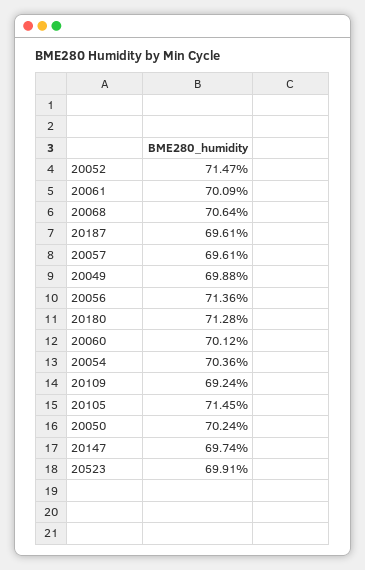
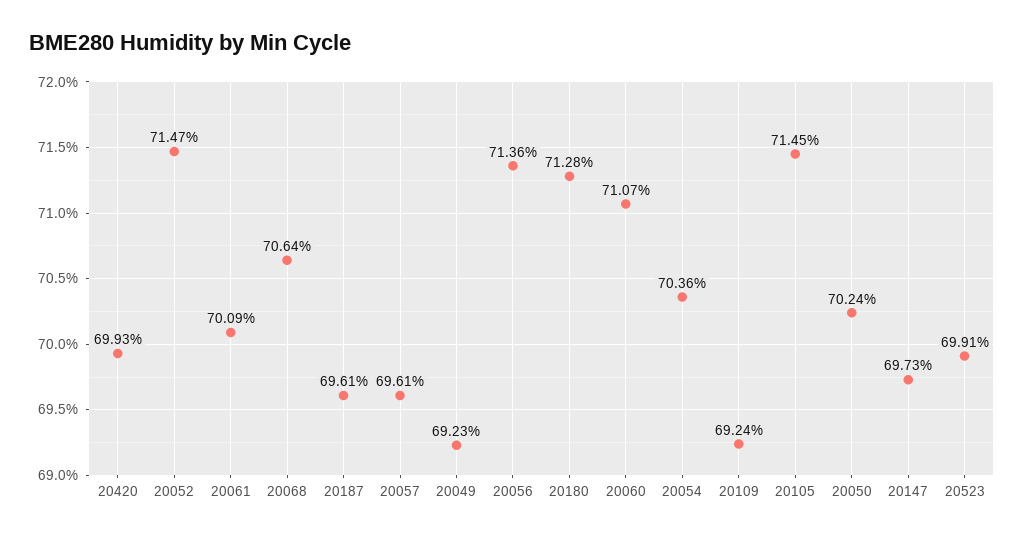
20049: 69.88 -> 69.23
20060: 70.12 -> 71.07
20147: 69.74 -> 69.73
20420: none -> 69.93

